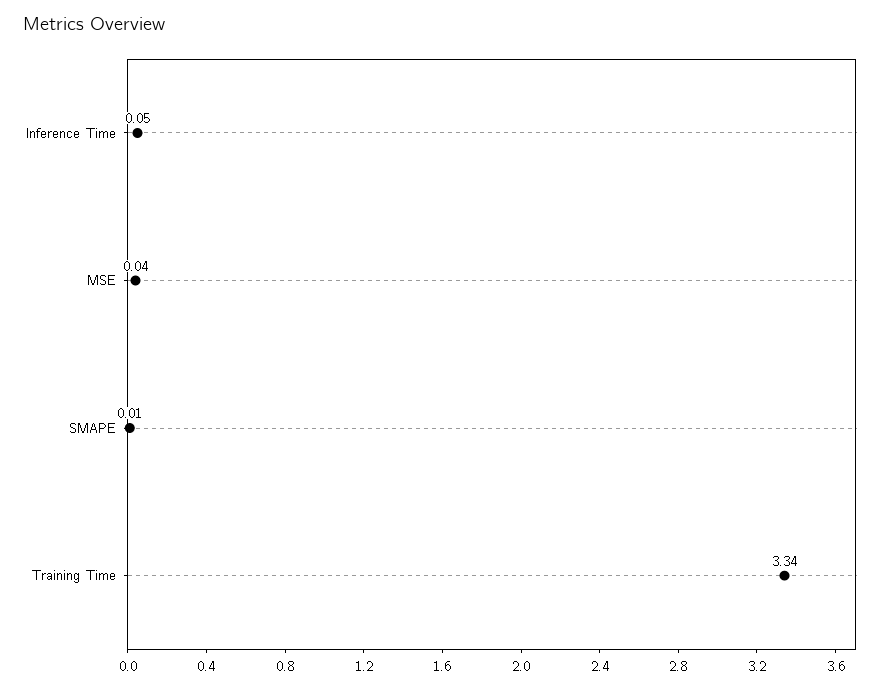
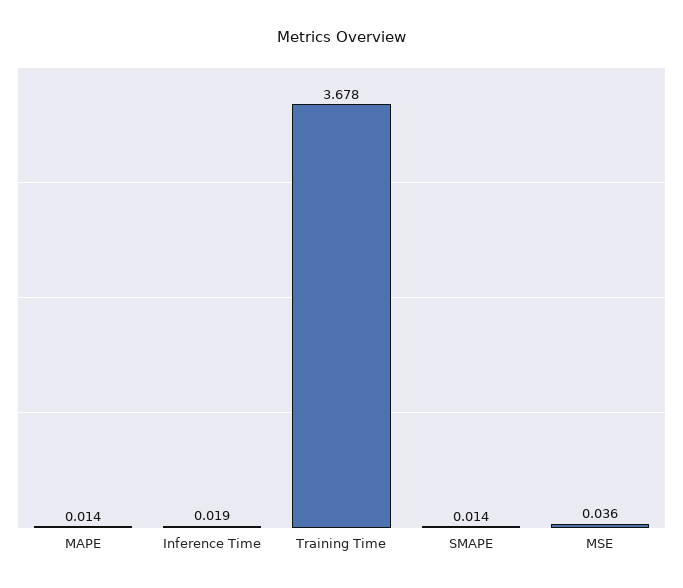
Inference Time: 0.05 -> 0.019
Training Time: 3.34 -> 3.678
MAPE: none -> 0.014

